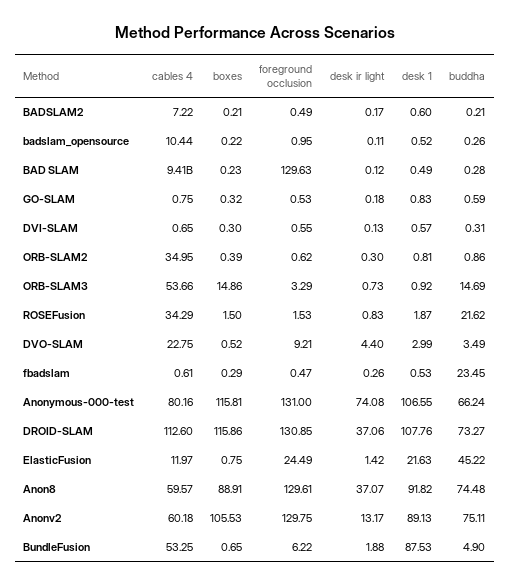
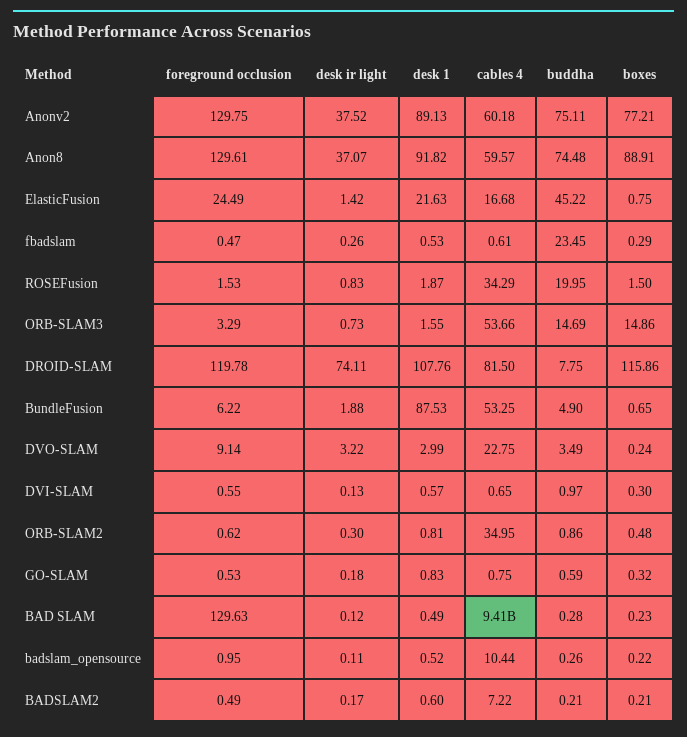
buddha, DVI-SLAM: 0.31 -> 0.97
boxes, ORB-SLAM2: 0.39 -> 0.48
desk 1, ORB-SLAM3: 0.92 -> 1.55
buddha, ROSEFusion: 21.62 -> 19.95
boxes, DVO-SLAM: 0.52 -> 0.24
foreground occlusion, DVO-SLAM: 9.21 -> 9.14
desk ir light, DVO-SLAM: 4.4 -> 3.22
cables 4, Anonymous-000-test: 80.16 -> none
boxes, Anonymous-000-test: 115.81 -> none
foreground occlusion, Anonymous-000-test: 131 -> none
desk ir light, Anonymous-000-test: 74.08 -> none
desk 1, Anonymous-000-test: 106.55 -> none
buddha, Anonymous-000-test: 66.24 -> none
cables 4, DROID-SLAM: 112.6 -> 81.5
foreground occlusion, DROID-SLAM: 130.85 -> 119.78
desk ir light, DROID-SLAM: 37.06 -> 74.11
buddha, DROID-SLAM: 73.27 -> 7.75
cables 4, ElasticFusion: 11.97 -> 16.68
boxes, Anonv2: 105.53 -> 77.21
desk ir light, Anonv2: 13.17 -> 37.52

